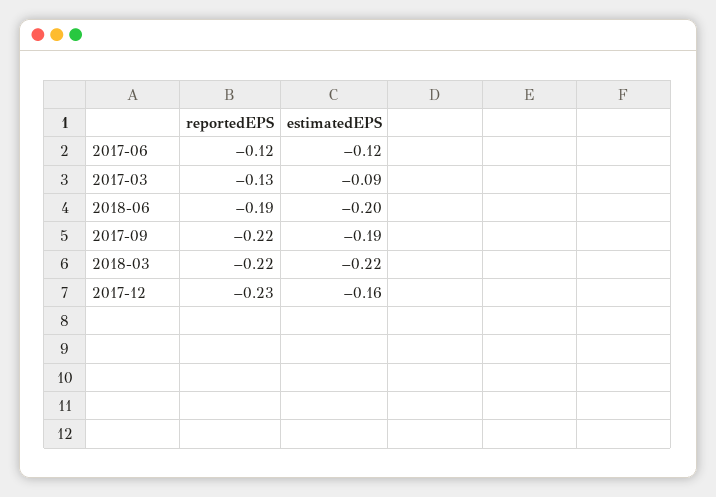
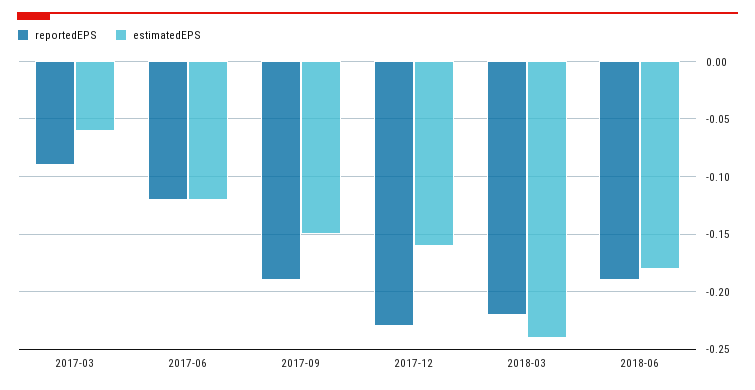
reportedEPS, 2017-03: -0.13 -> -0.09
estimatedEPS, 2017-03: -0.09 -> -0.06
estimatedEPS, 2018-06: -0.2 -> -0.18
reportedEPS, 2017-09: -0.22 -> -0.19
estimatedEPS, 2017-09: -0.19 -> -0.15
estimatedEPS, 2018-03: -0.22 -> -0.24

